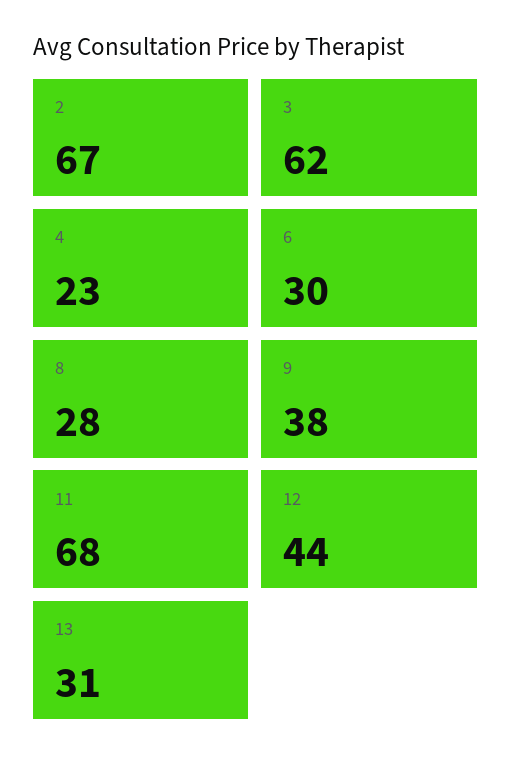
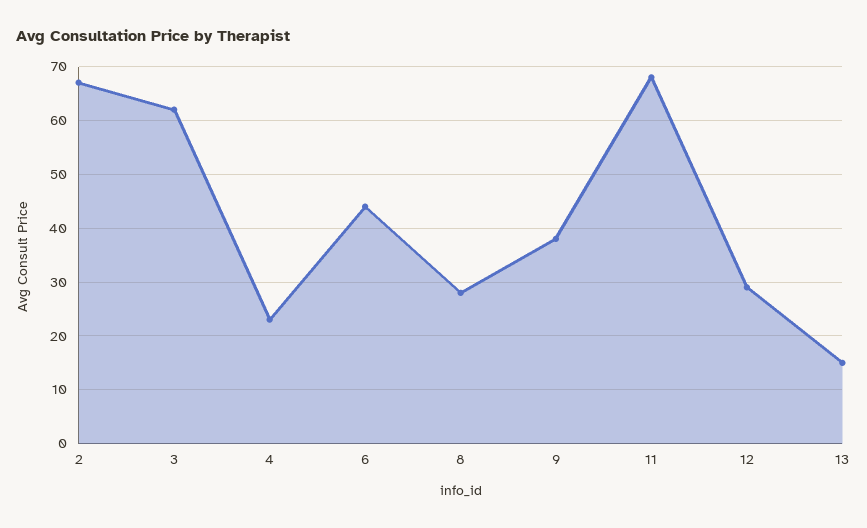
6: 30 -> 45
12: 44 -> 30
13: 31 -> 15

